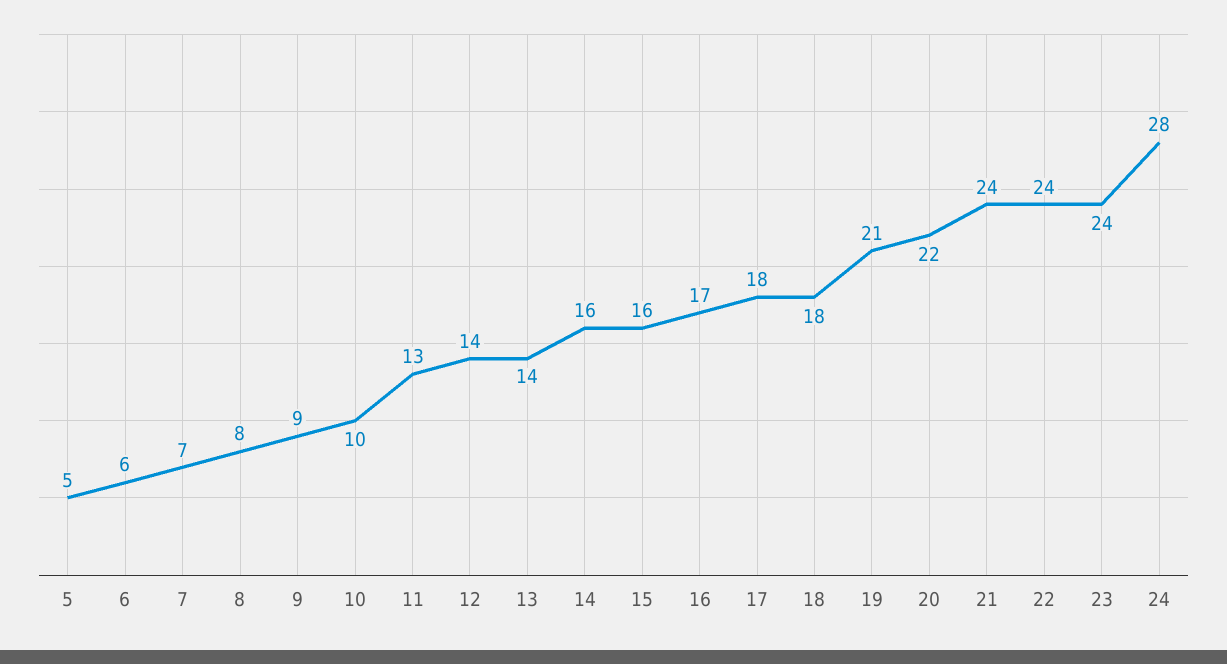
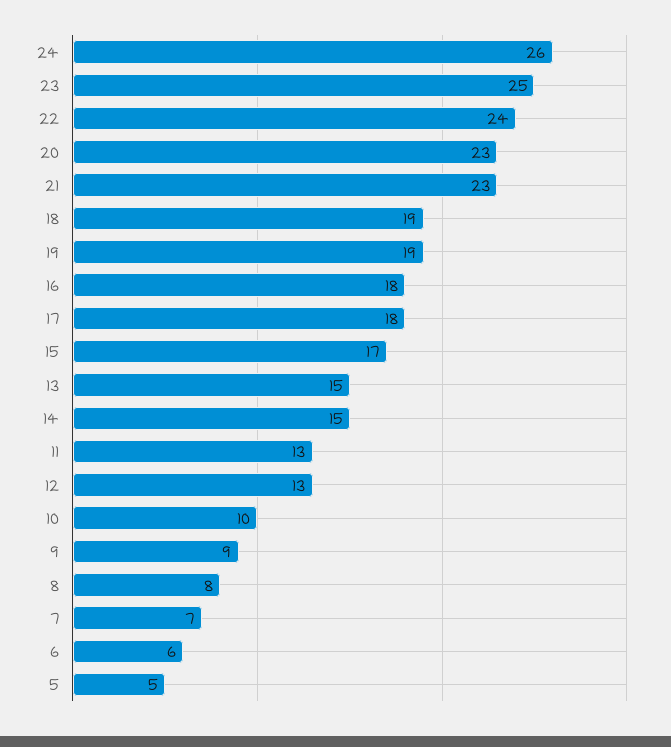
12: 14 -> 13
13: 14 -> 15
14: 16 -> 15
15: 16 -> 17
16: 17 -> 18
18: 18 -> 19
19: 21 -> 19
20: 22 -> 23
21: 24 -> 23
23: 24 -> 25
24: 28 -> 26

